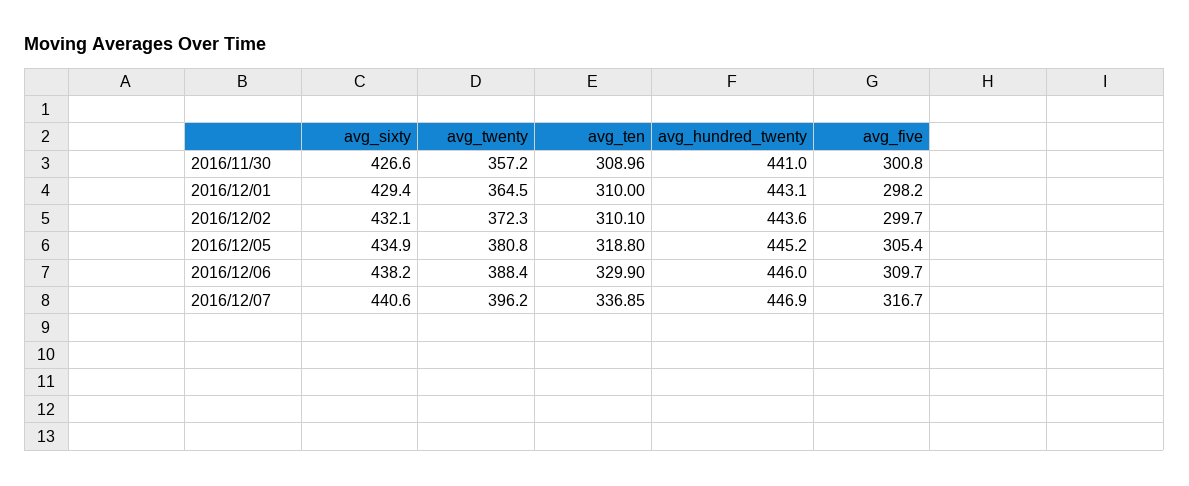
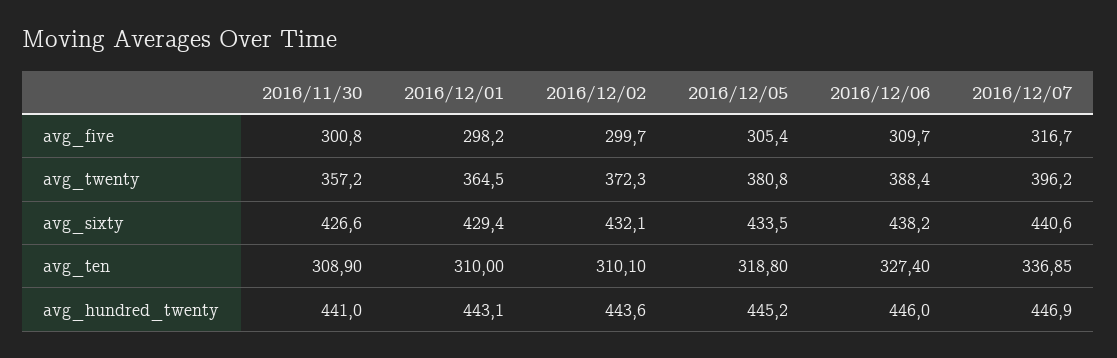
avg_ten, 2016/11/30: 308.96 -> 308.9
avg_sixty, 2016/12/05: 434.9 -> 433.5
avg_ten, 2016/12/06: 329.9 -> 327.4

